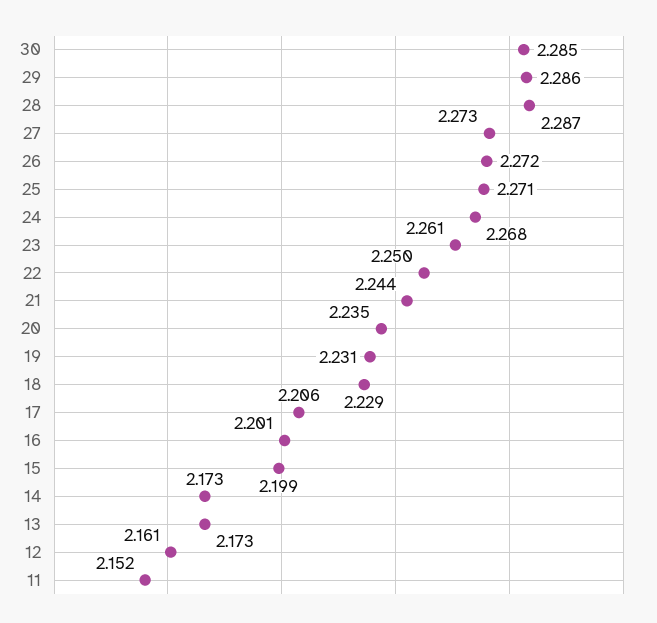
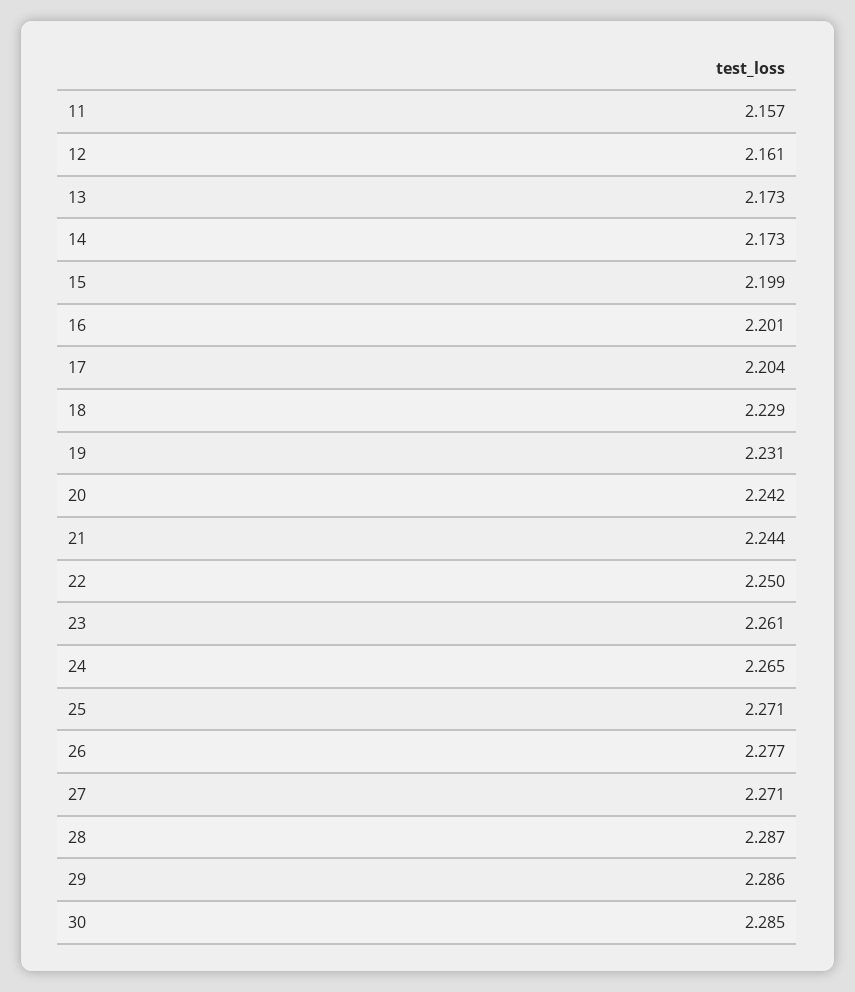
27: 2.273 -> 2.271
26: 2.272 -> 2.277
24: 2.268 -> 2.265
20: 2.235 -> 2.242
17: 2.206 -> 2.204
11: 2.152 -> 2.157

